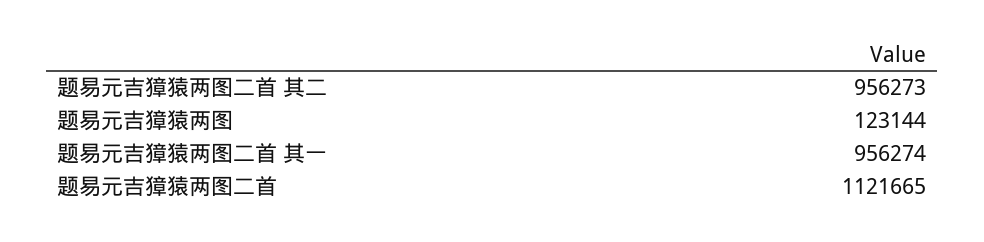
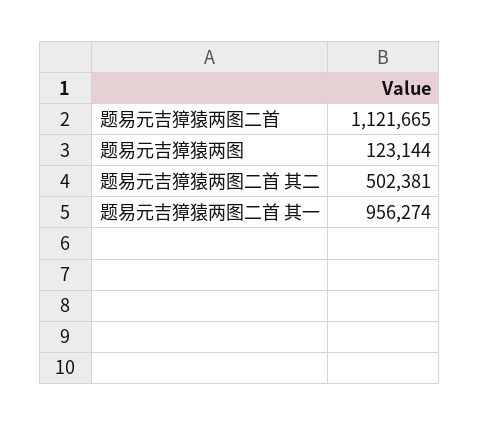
题易元吉獐猿两图二首 其二: 956273 -> 502381

